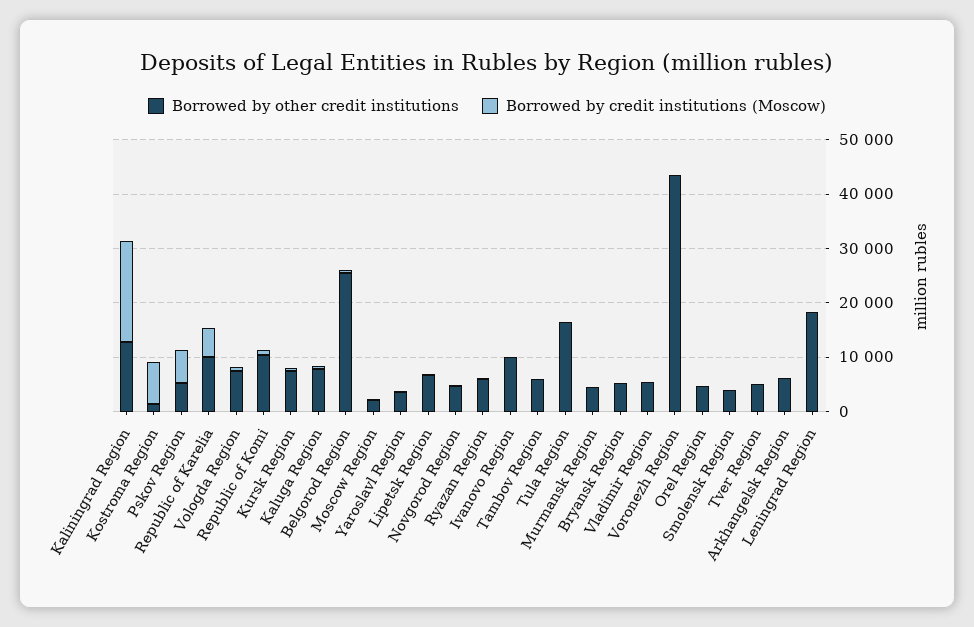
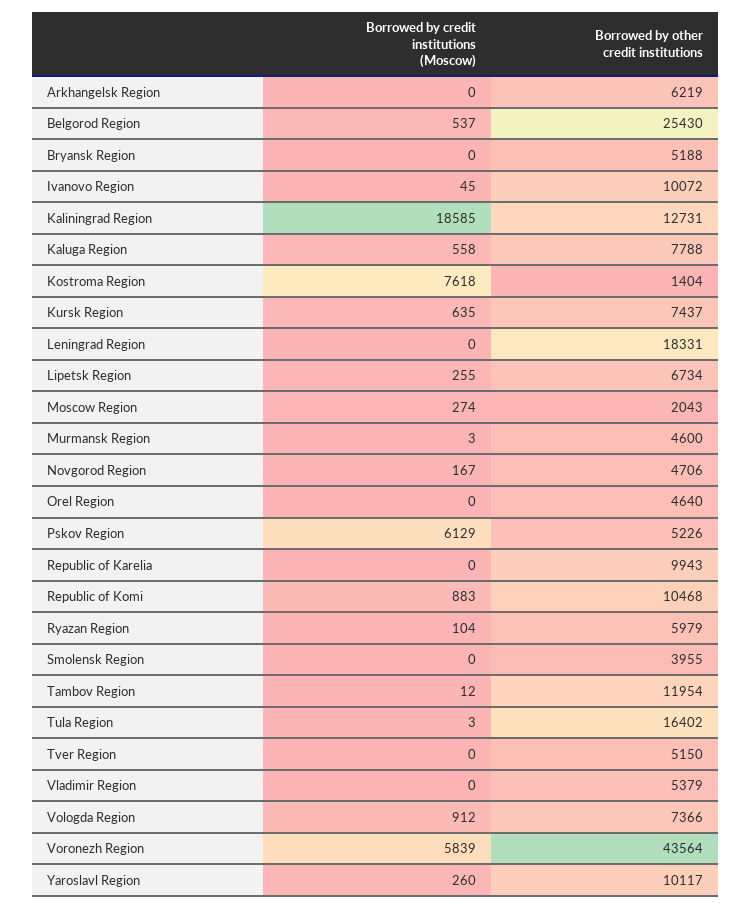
Borrowed by credit institutions (Moscow), Republic of Karelia: 6000 -> 0
Borrowed by other credit institutions, Yaroslavl Region: 4000 -> 10117
Borrowed by other credit institutions, Tambov Region: 6000 -> 11954
Borrowed by credit institutions (Moscow), Voronezh Region: 0 -> 5839

